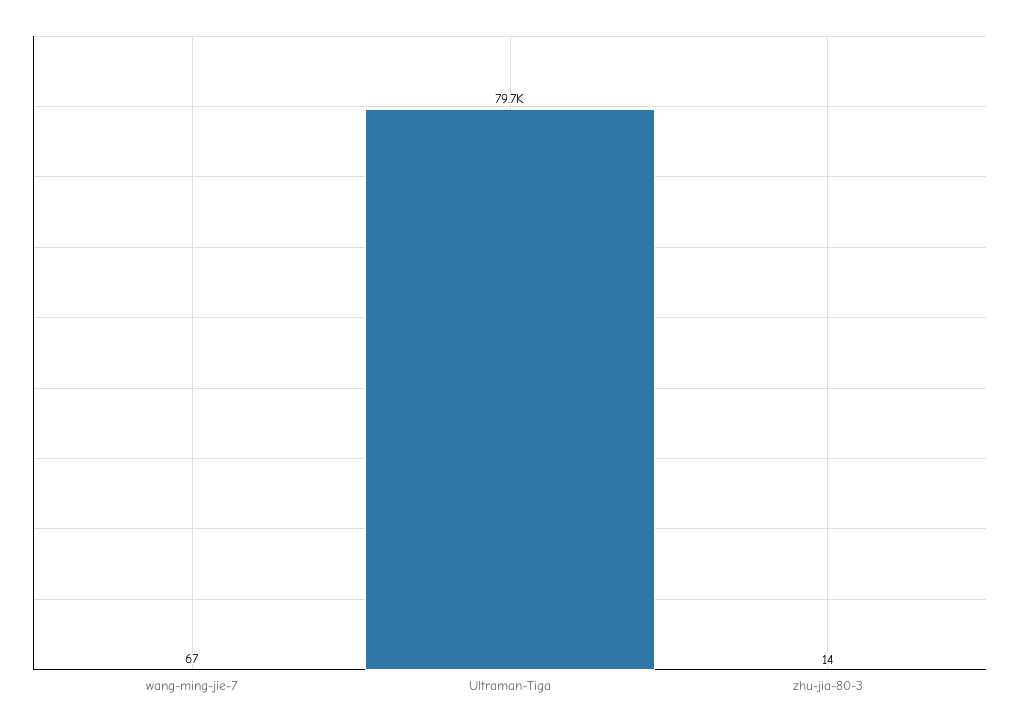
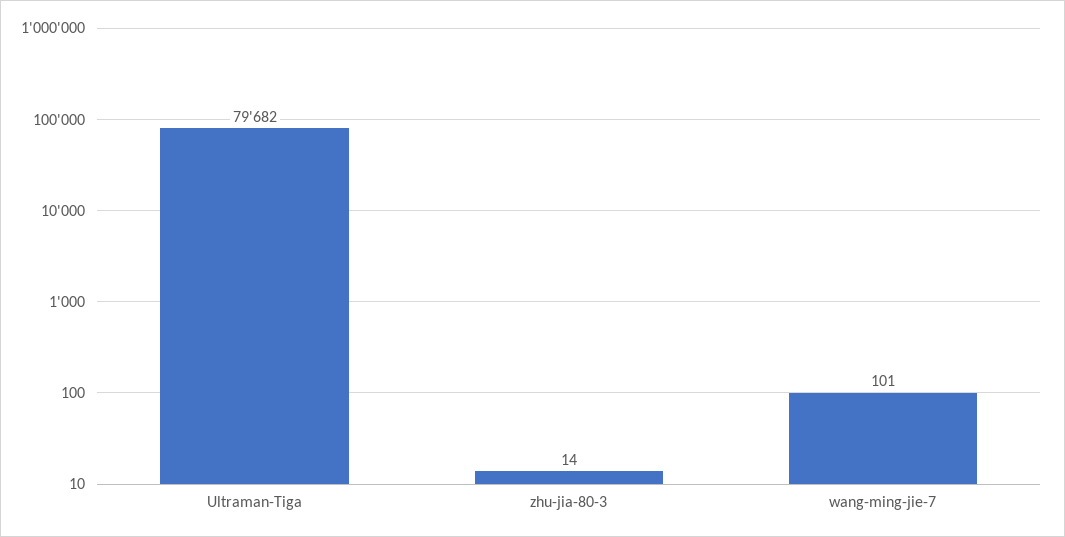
wang-ming-jie-7: 67 -> 101

